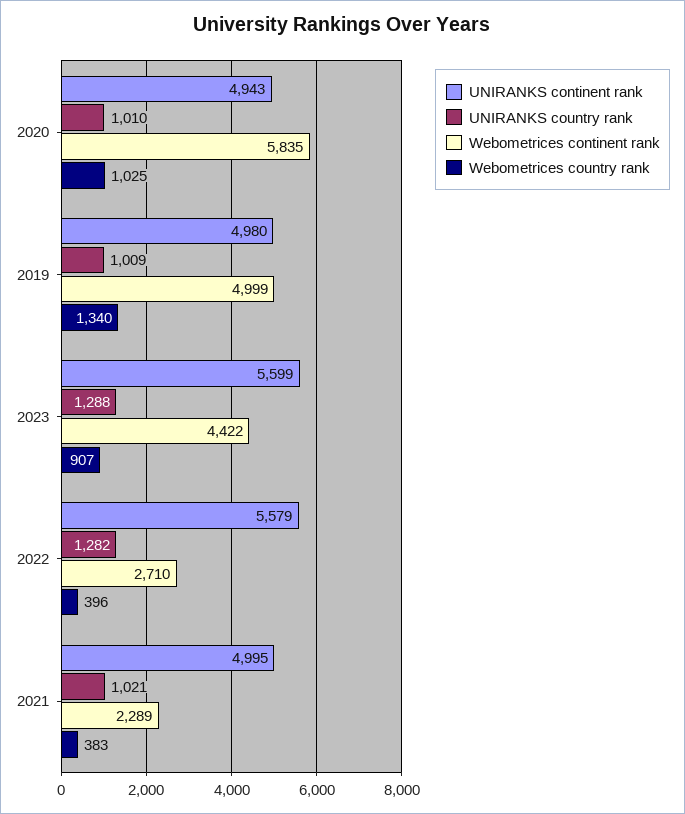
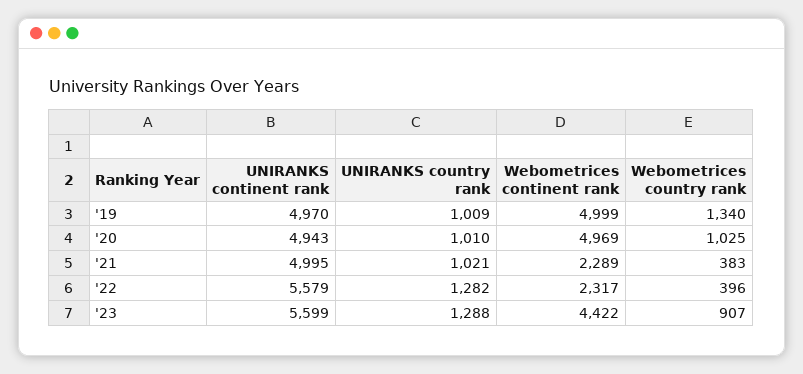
Webometrices continent rank, 2020: 5835 -> 4969
UNIRANKS continent rank, 2019: 4980 -> 4970
Webometrices continent rank, 2022: 2710 -> 2317

